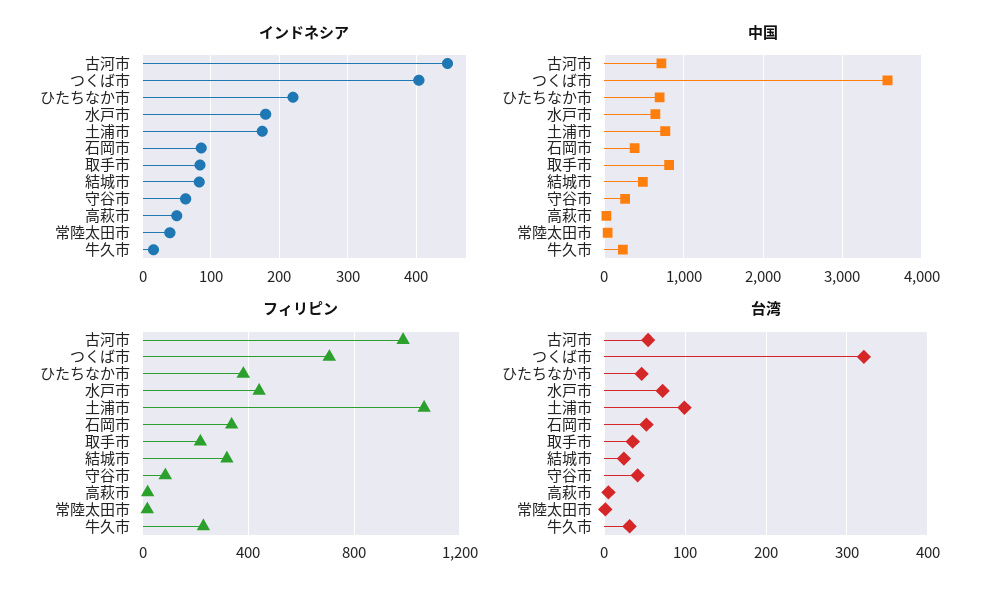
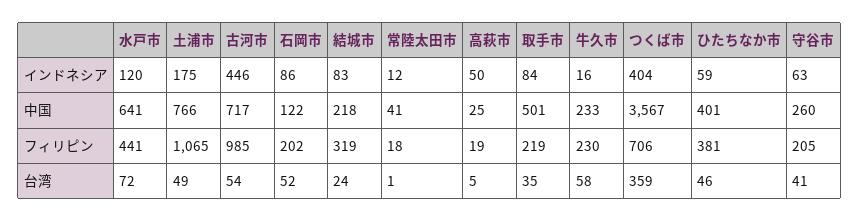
インドネシア, ひたちなか市: 220 -> 59
インドネシア, 水戸市: 180 -> 120
インドネシア, 常陸太田市: 40 -> 12
中国, ひたちなか市: 700 -> 401
中国, 石岡市: 400 -> 122
中国, 取手市: 800 -> 501
中国, 結城市: 500 -> 218
フィリピン, 石岡市: 350 -> 202
フィリピン, 守谷市: 100 -> 205
台湾, つくば市: 320 -> 359
台湾, 土浦市: 100 -> 49
台湾, 牛久市: 30 -> 58

